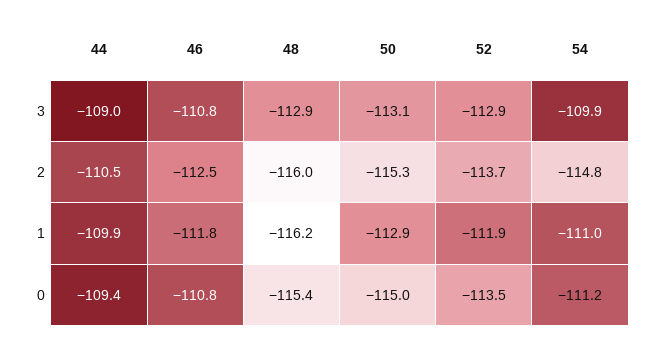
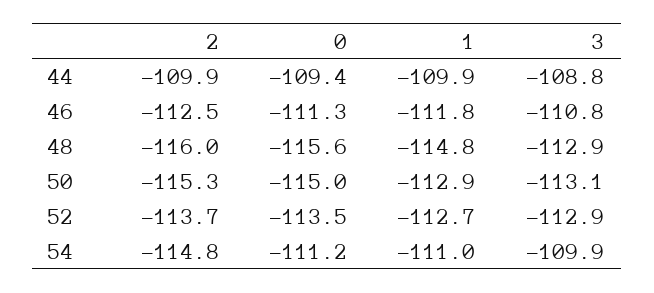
44, 3: -109 -> -108.8
44, 2: -110.5 -> -109.9
48, 1: -116.2 -> -114.8
52, 1: -111.9 -> -112.7
46, 0: -110.8 -> -111.3
48, 0: -115.4 -> -115.6

